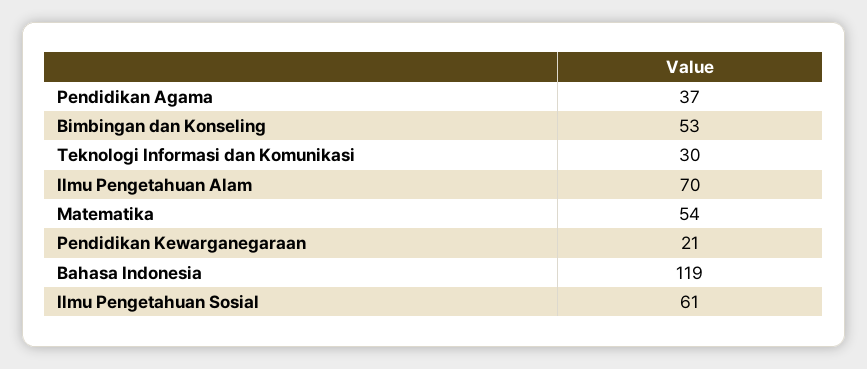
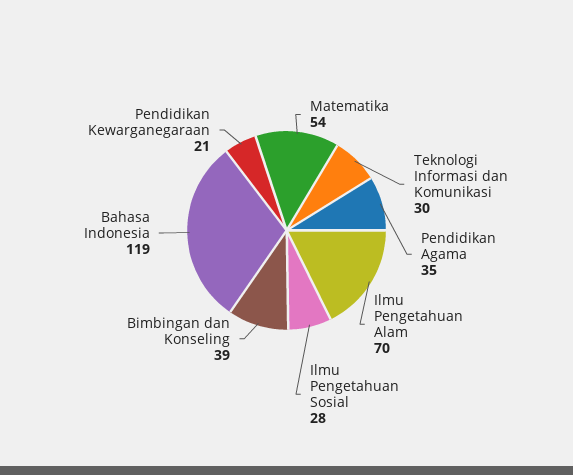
Pendidikan Agama: 37 -> 35
Bimbingan dan Konseling: 53 -> 39
Ilmu Pengetahuan Sosial: 61 -> 28

